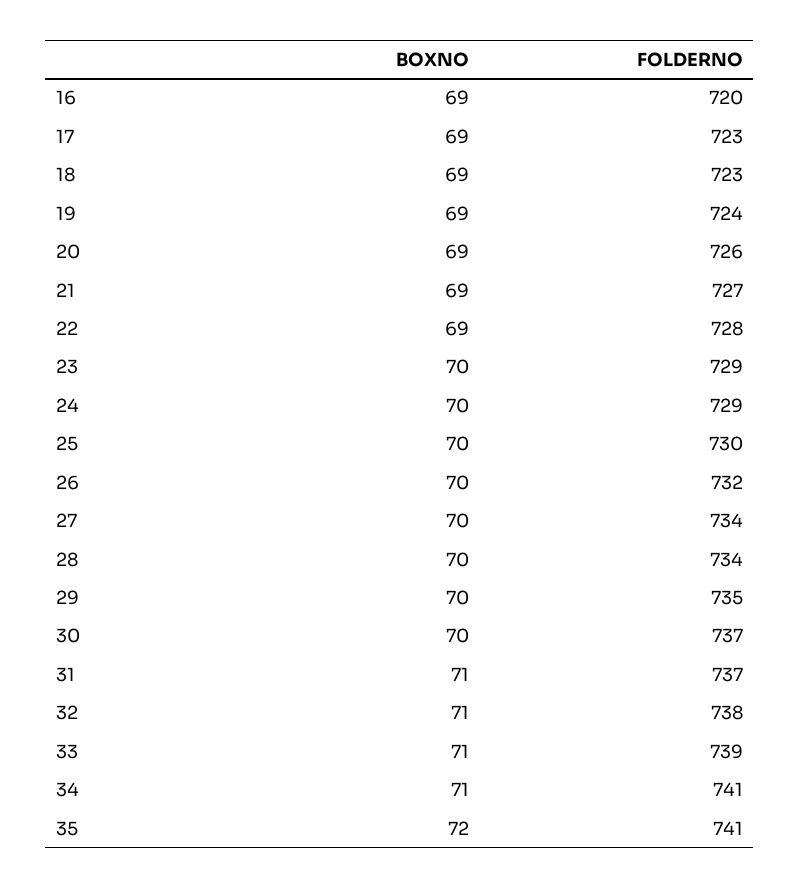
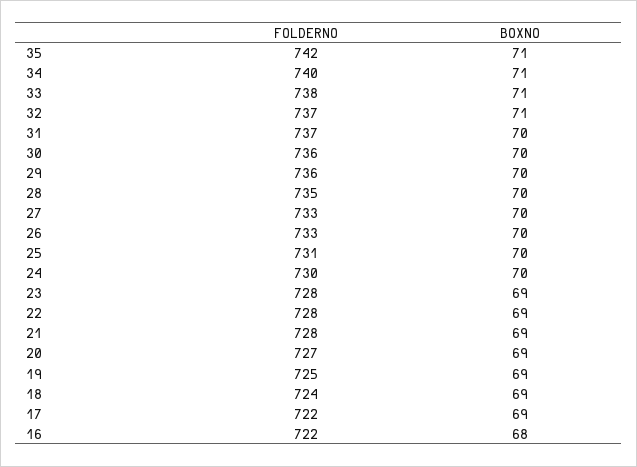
BOXNO, 16: 69 -> 68
FOLDERNO, 16: 720 -> 722
FOLDERNO, 17: 723 -> 722
FOLDERNO, 18: 723 -> 724
FOLDERNO, 19: 724 -> 725
FOLDERNO, 20: 726 -> 727
FOLDERNO, 21: 727 -> 728
BOXNO, 23: 70 -> 69
FOLDERNO, 23: 729 -> 728
FOLDERNO, 24: 729 -> 730
FOLDERNO, 25: 730 -> 731
FOLDERNO, 26: 732 -> 733
FOLDERNO, 27: 734 -> 733
FOLDERNO, 28: 734 -> 735
FOLDERNO, 29: 735 -> 736
FOLDERNO, 30: 737 -> 736
BOXNO, 31: 71 -> 70
FOLDERNO, 32: 738 -> 737
FOLDERNO, 33: 739 -> 738
FOLDERNO, 34: 741 -> 740
BOXNO, 35: 72 -> 71
FOLDERNO, 35: 741 -> 742

